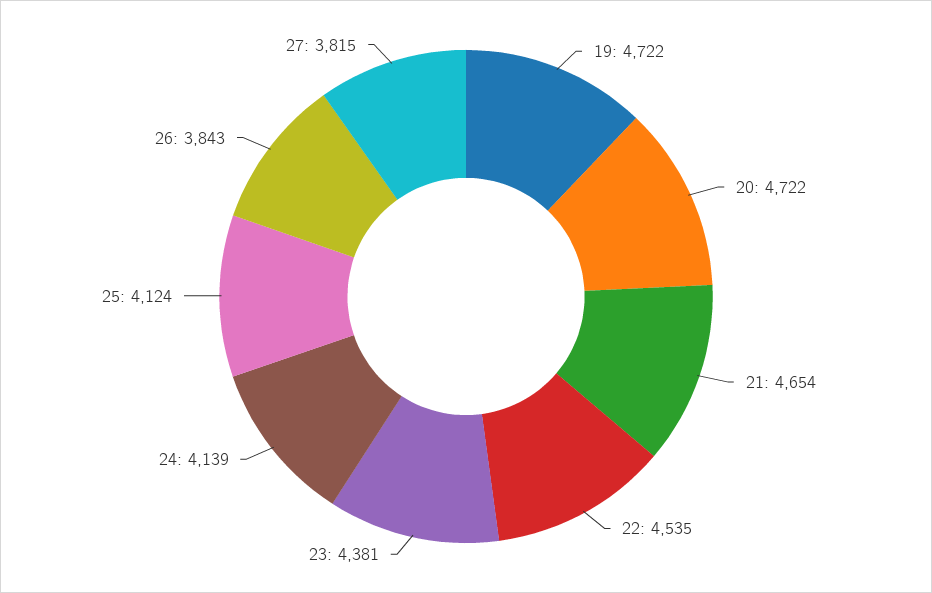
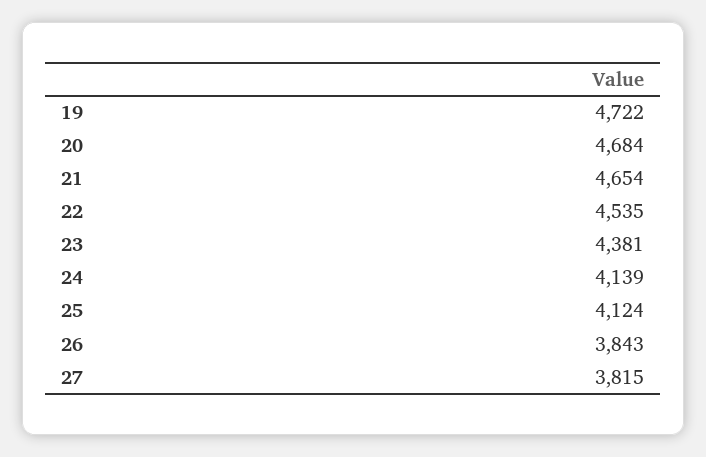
20: 4722 -> 4684

